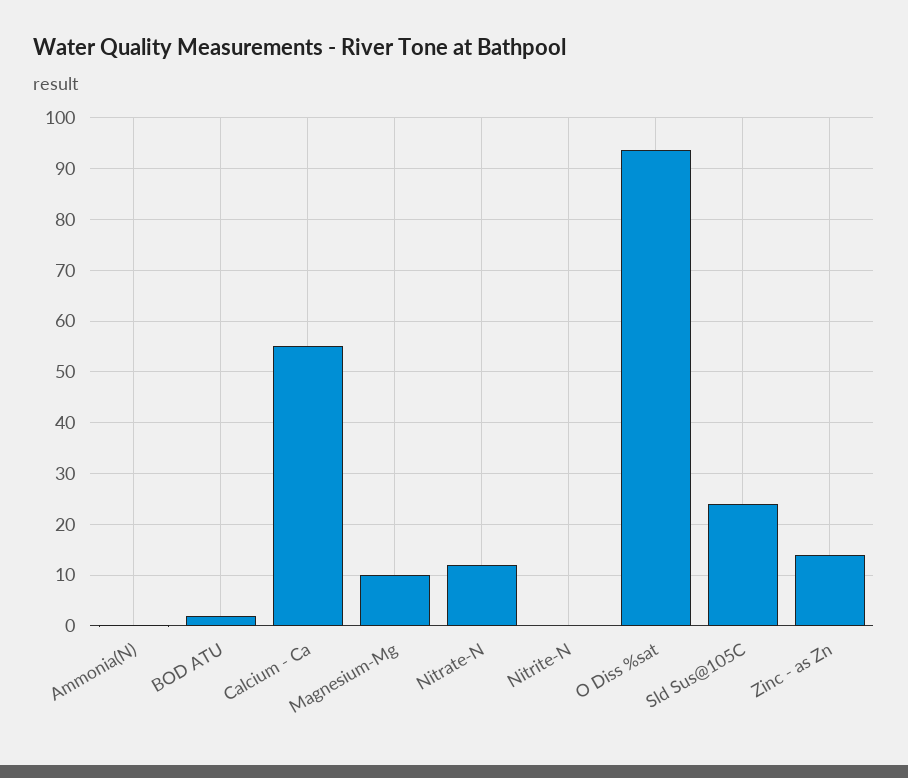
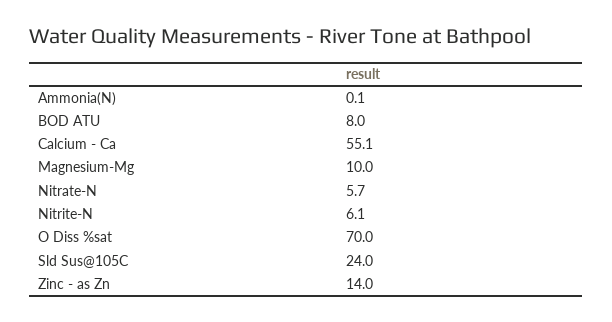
BOD ATU: 2 -> 8
Nitrate-N: 12 -> 5.7
Nitrite-N: 0 -> 6.1
O Diss %sat: 94 -> 70

